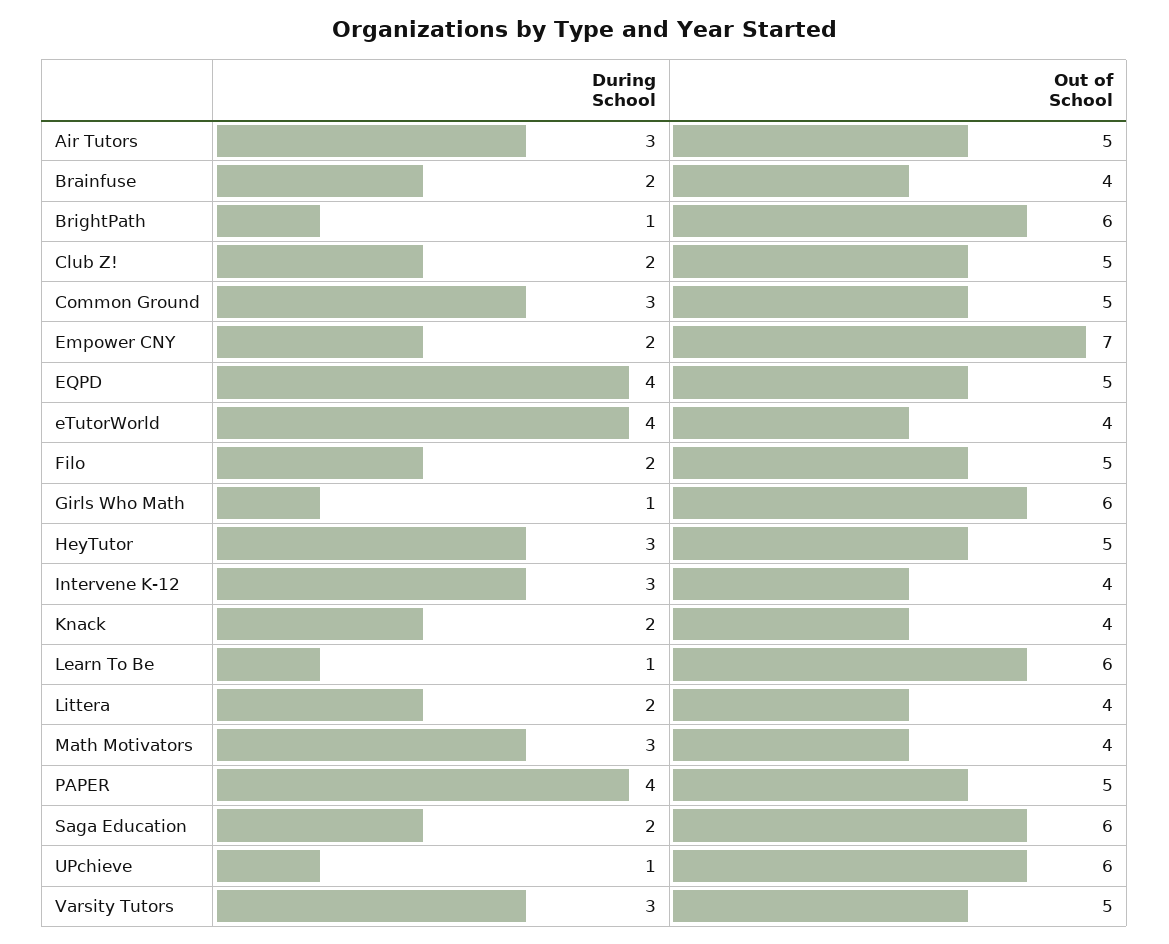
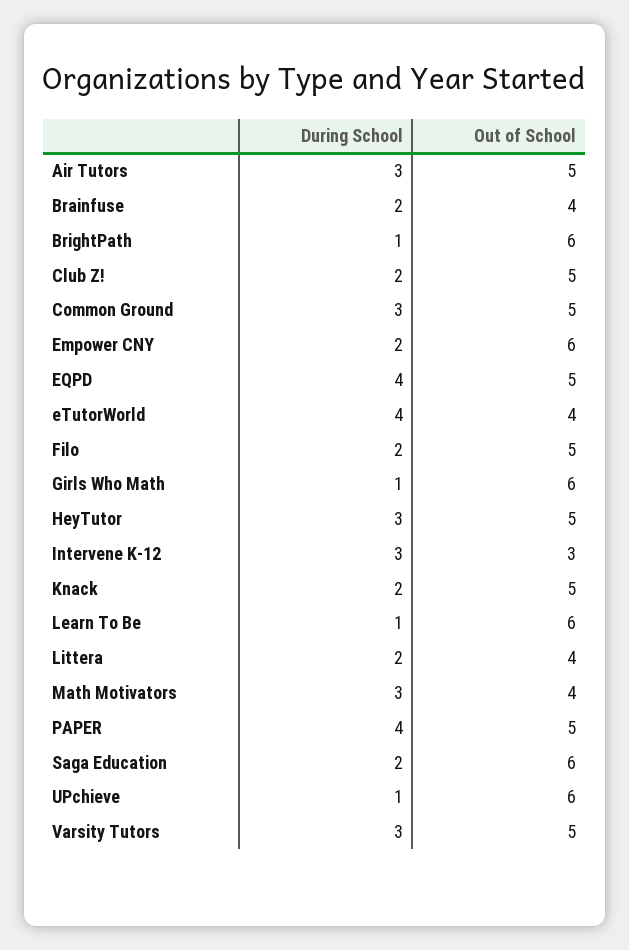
Out of School, Empower CNY: 7 -> 6
Out of School, Intervene K-12: 4 -> 3
Out of School, Knack: 4 -> 5

